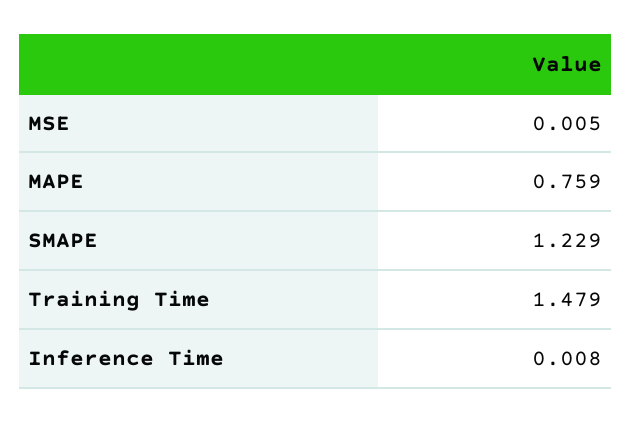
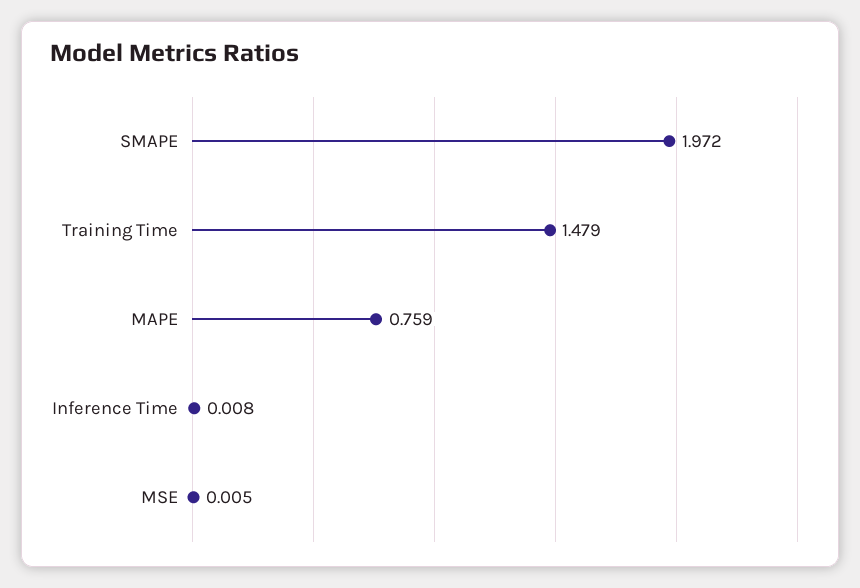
SMAPE: 1.229 -> 1.972

